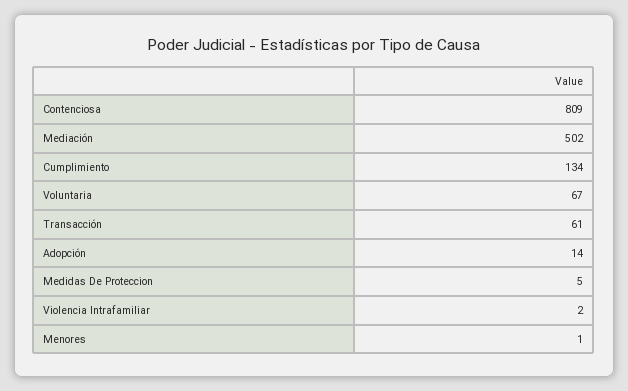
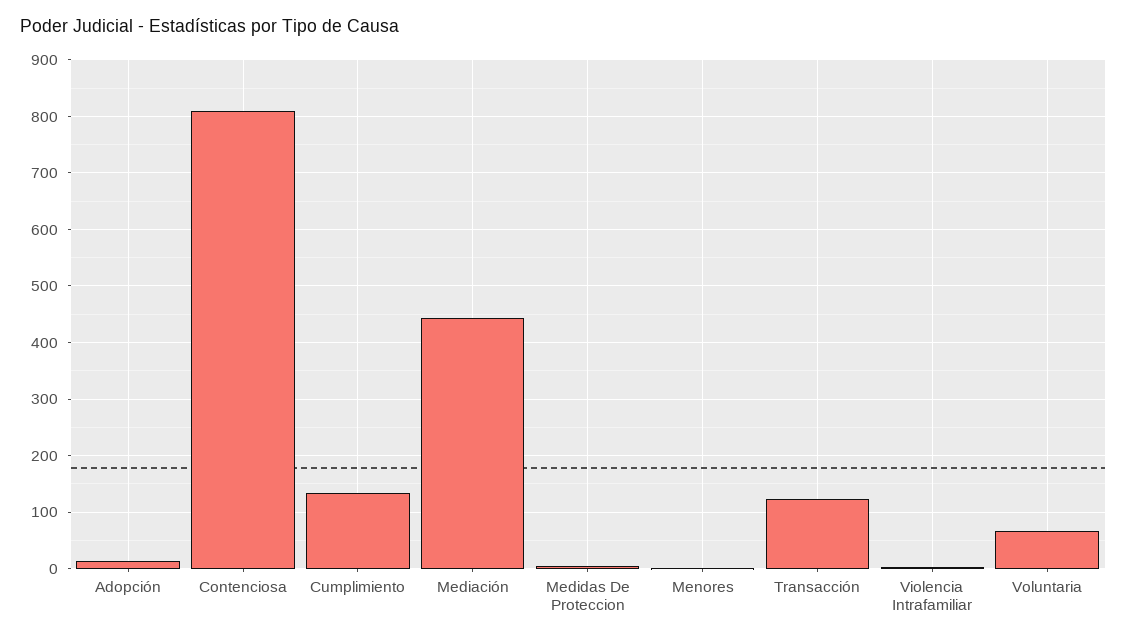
Mediación: 502 -> 440
Transacción: 61 -> 120

